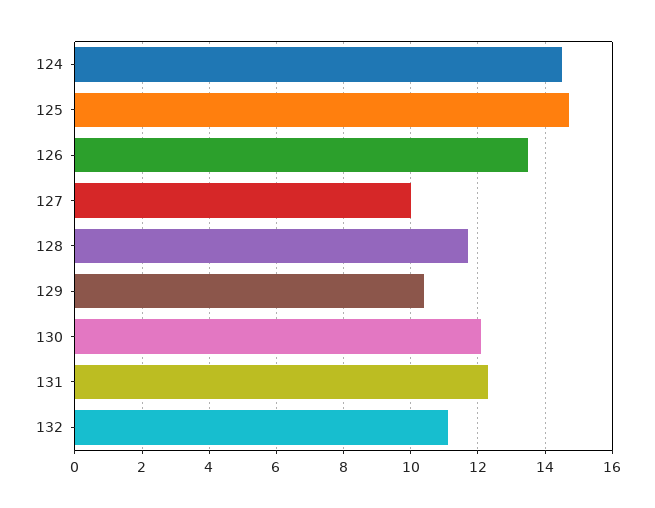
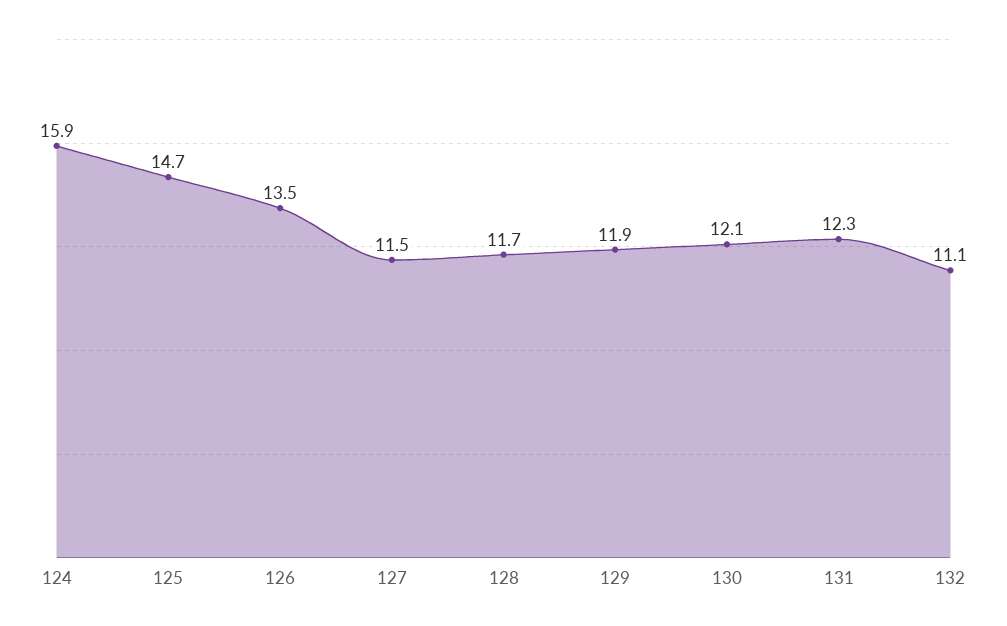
124: 14.5 -> 15.9
127: 10 -> 11.5
129: 10.5 -> 11.9

